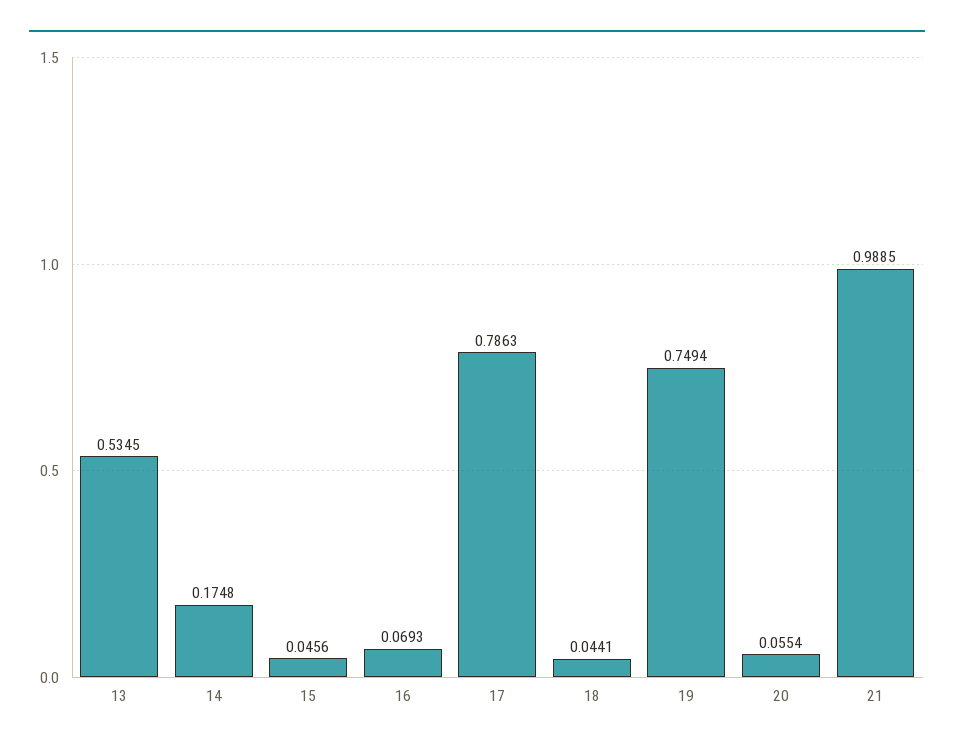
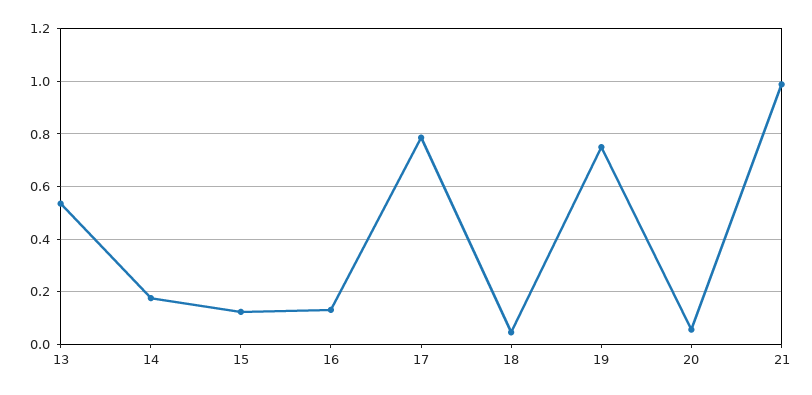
15: 0.0456 -> 0.125
16: 0.0693 -> 0.125

